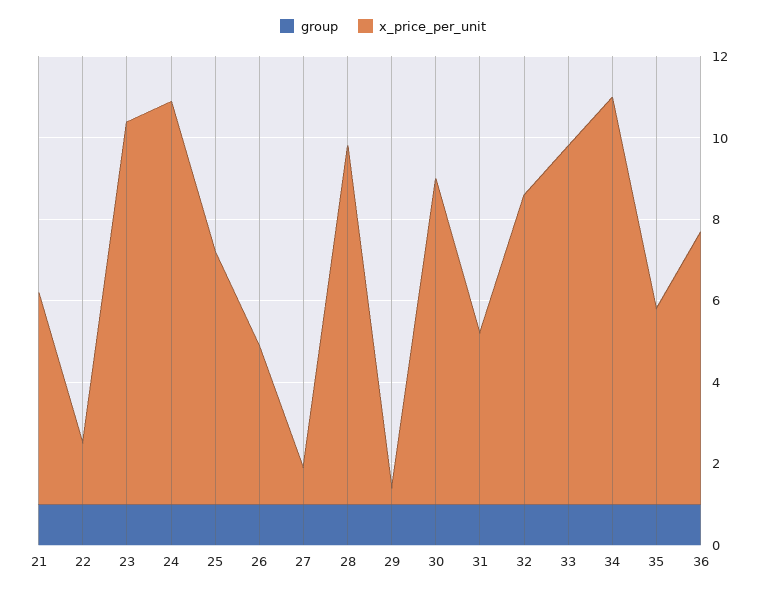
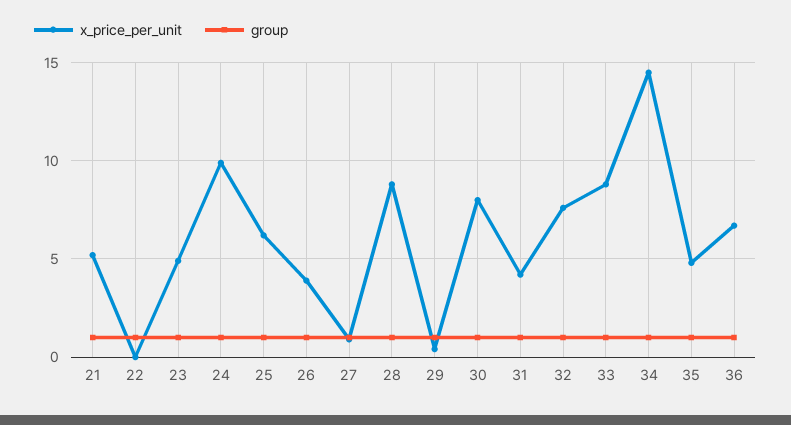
x_price_per_unit, 22: 1.5 -> 0
x_price_per_unit, 23: 9.5 -> 5
x_price_per_unit, 34: 10 -> 14.5

